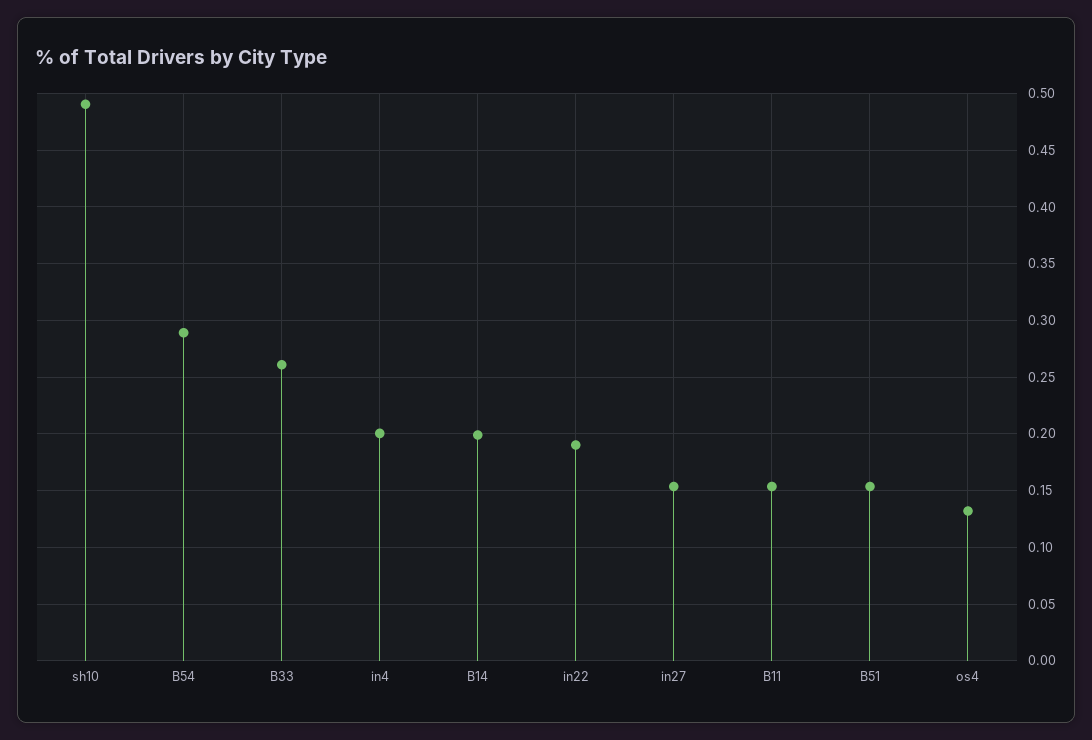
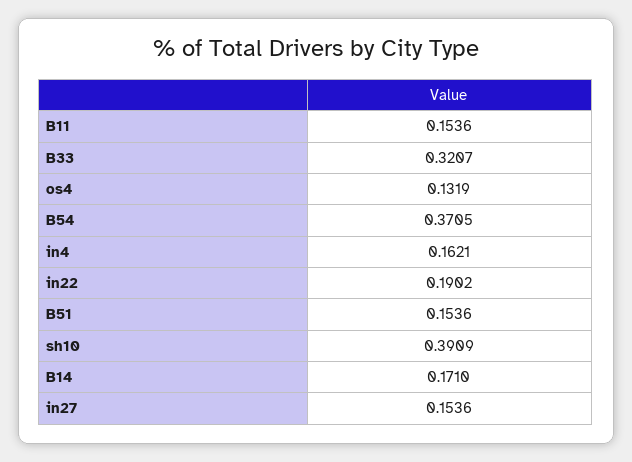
sh10: 0.49 -> 0.3909
B54: 0.29 -> 0.3705
B33: 0.26 -> 0.3207
in4: 0.2 -> 0.1621
B14: 0.2 -> 0.171

